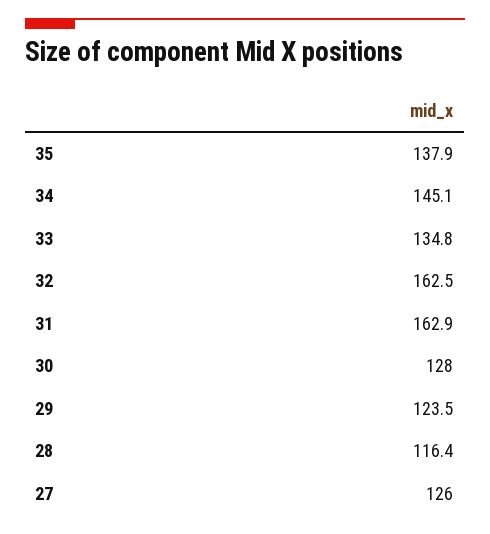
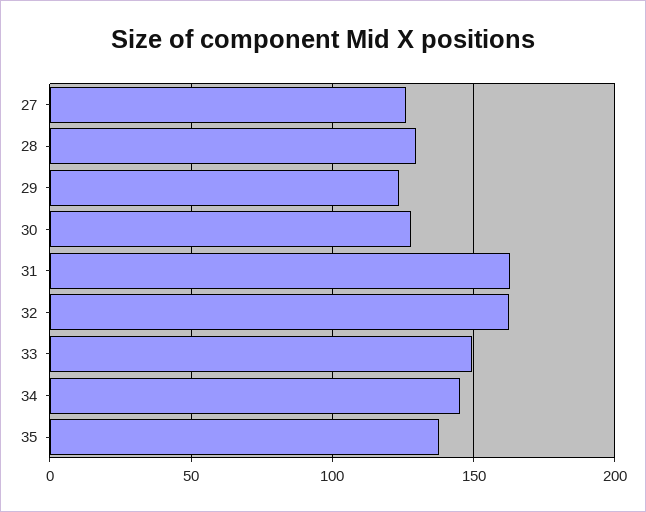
33: 134.8 -> 150
28: 116.4 -> 130

